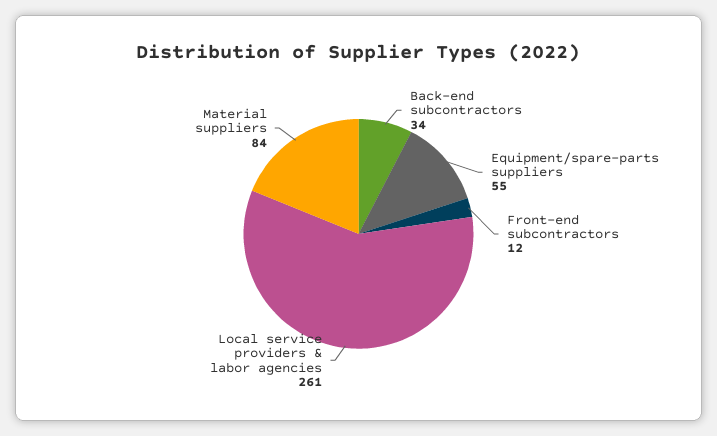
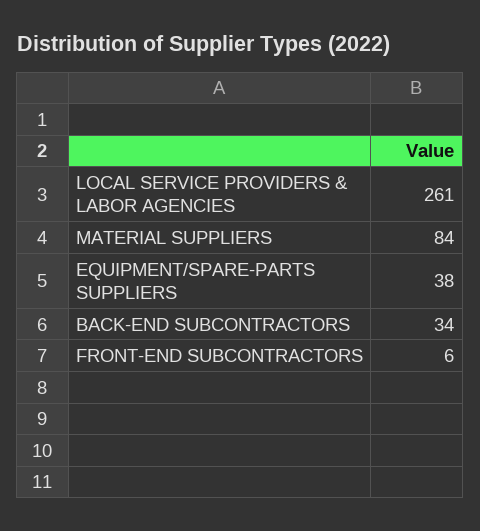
Equipment/spare-parts suppliers: 55 -> 38
Front-end subcontractors: 12 -> 6

